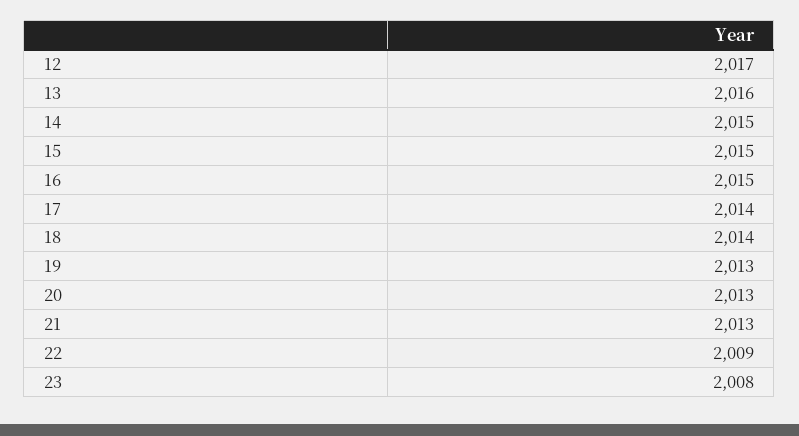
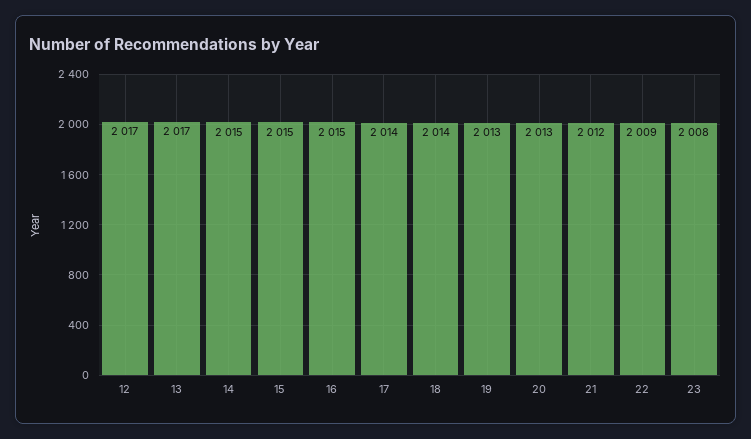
13: 2016 -> 2017
21: 2013 -> 2012

